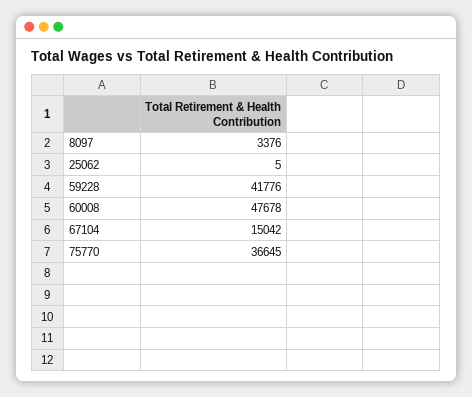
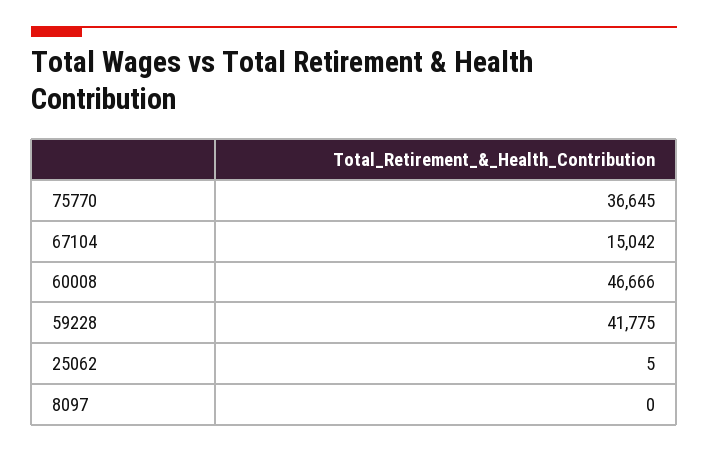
8097: 3376 -> 0
59228: 41776 -> 41775
60008: 47678 -> 46666

